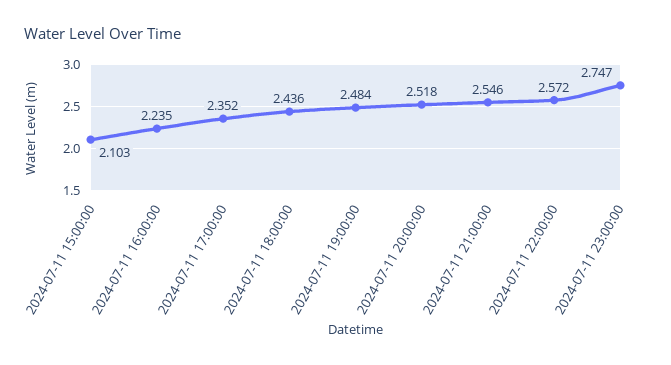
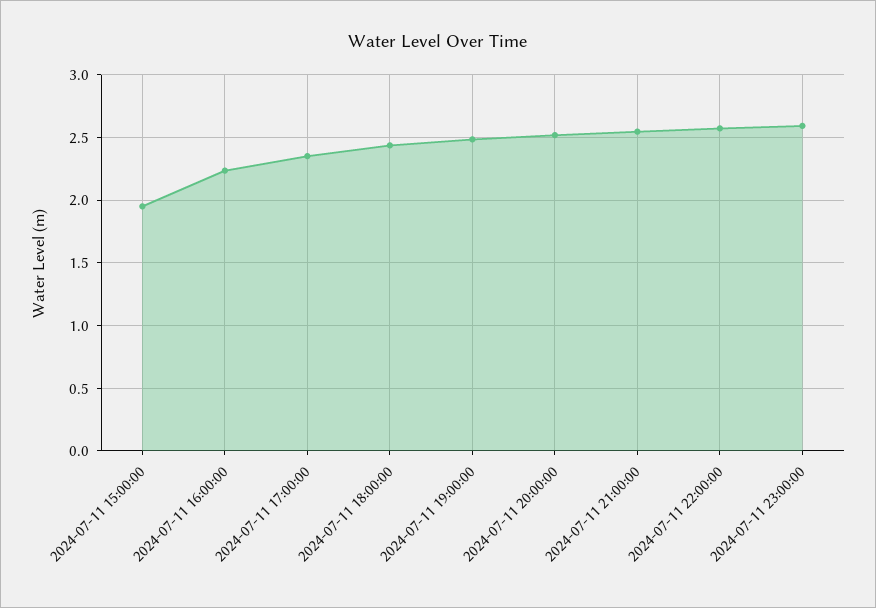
2024-07-11 15:00:00: 2.103 -> 1.95
2024-07-11 23:00:00: 2.747 -> 2.6

